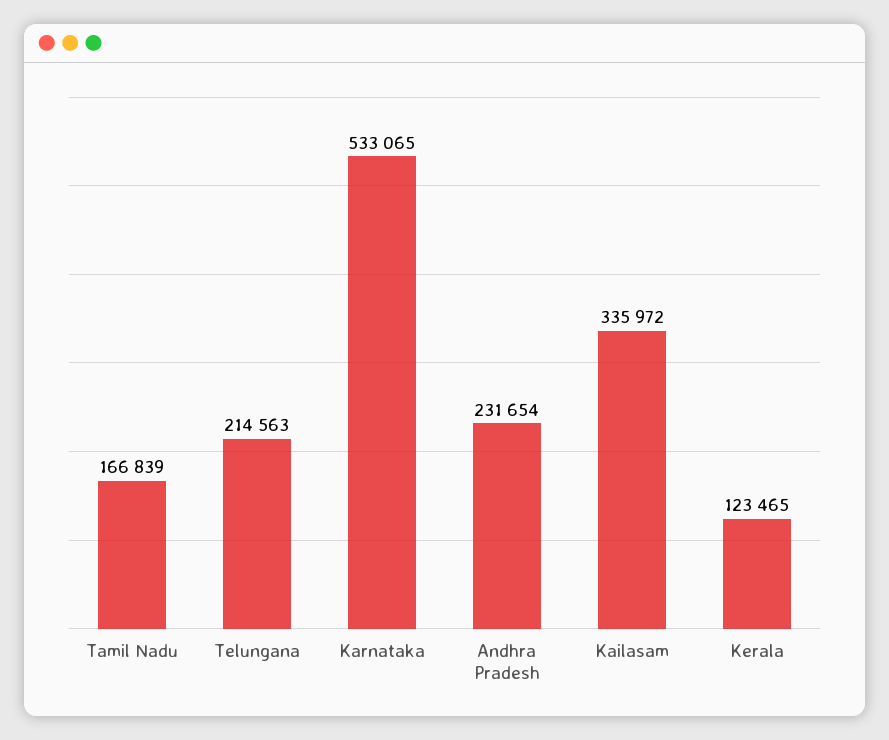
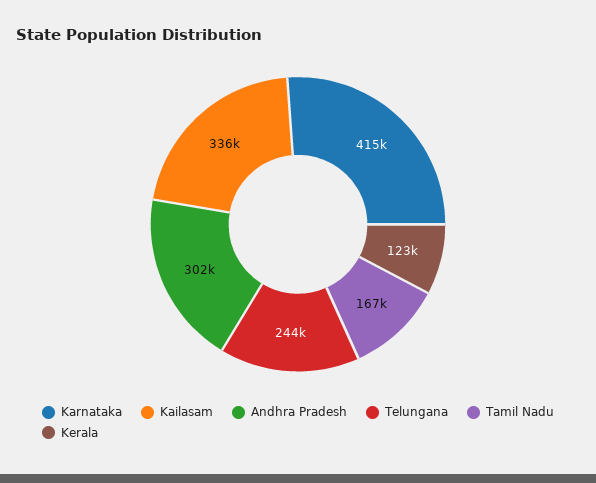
Telungana: 214563 -> 244000
Karnataka: 533065 -> 415000
Andhra Pradesh: 231654 -> 302000

